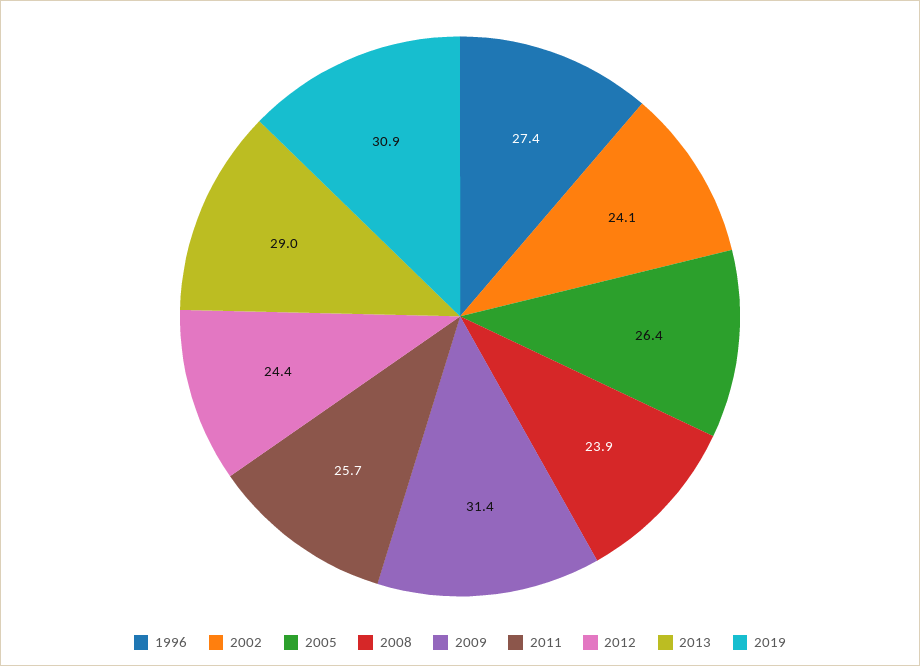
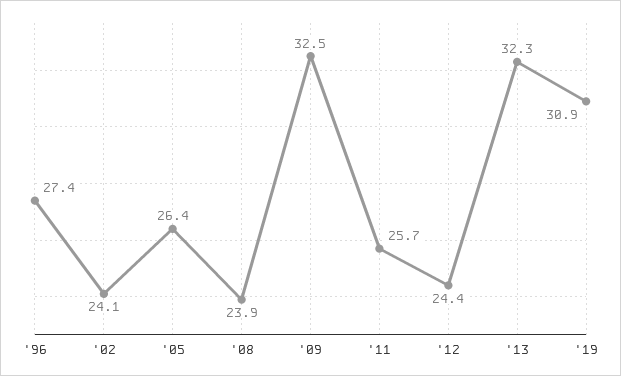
2009: 31.4 -> 32.5
2013: 29 -> 32.3

